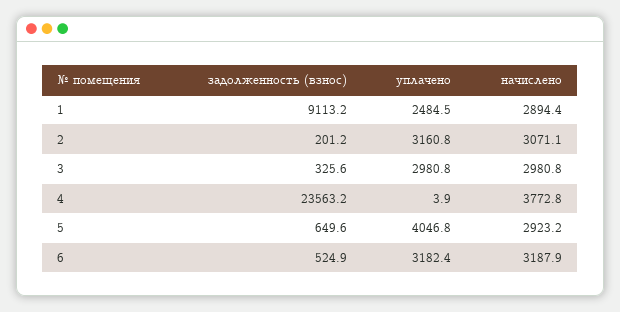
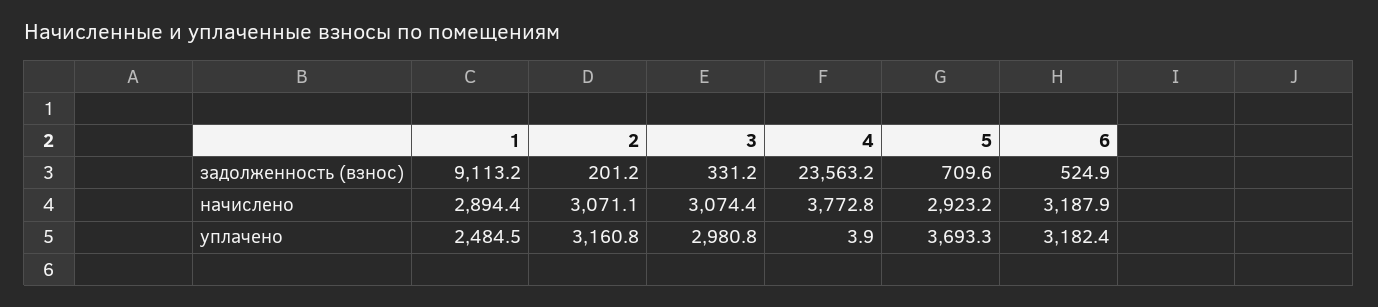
задолженность (взнос), 3: 325.6 -> 331.2
начислено, 3: 2980.8 -> 3074.4
задолженность (взнос), 5: 649.6 -> 709.6
уплачено, 5: 4046.8 -> 3693.3

